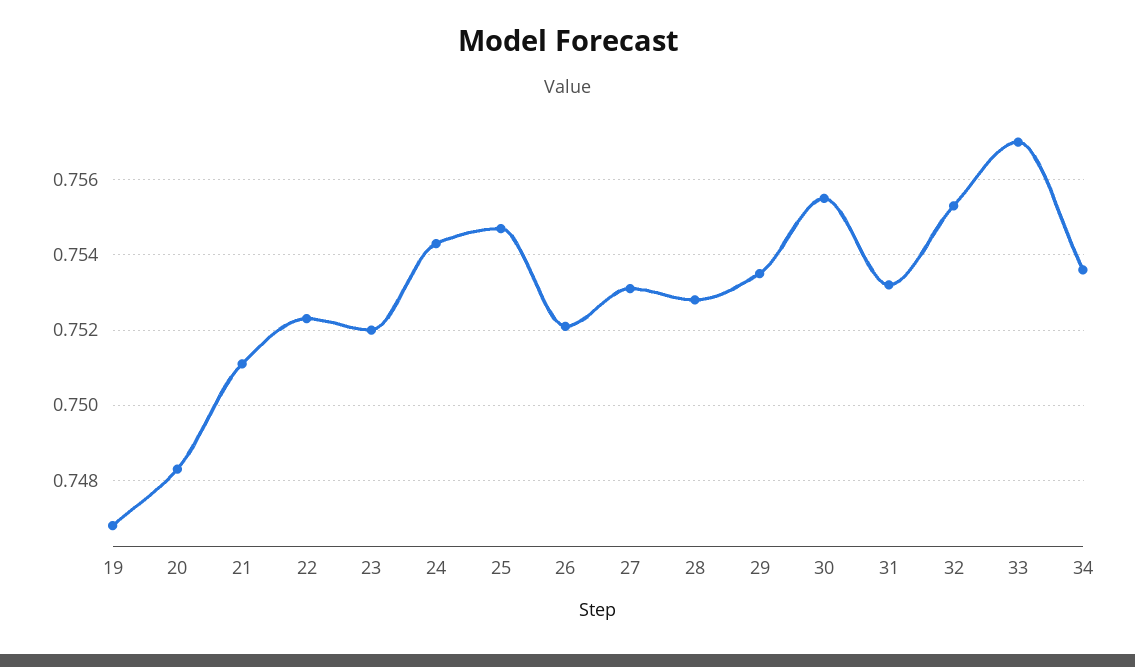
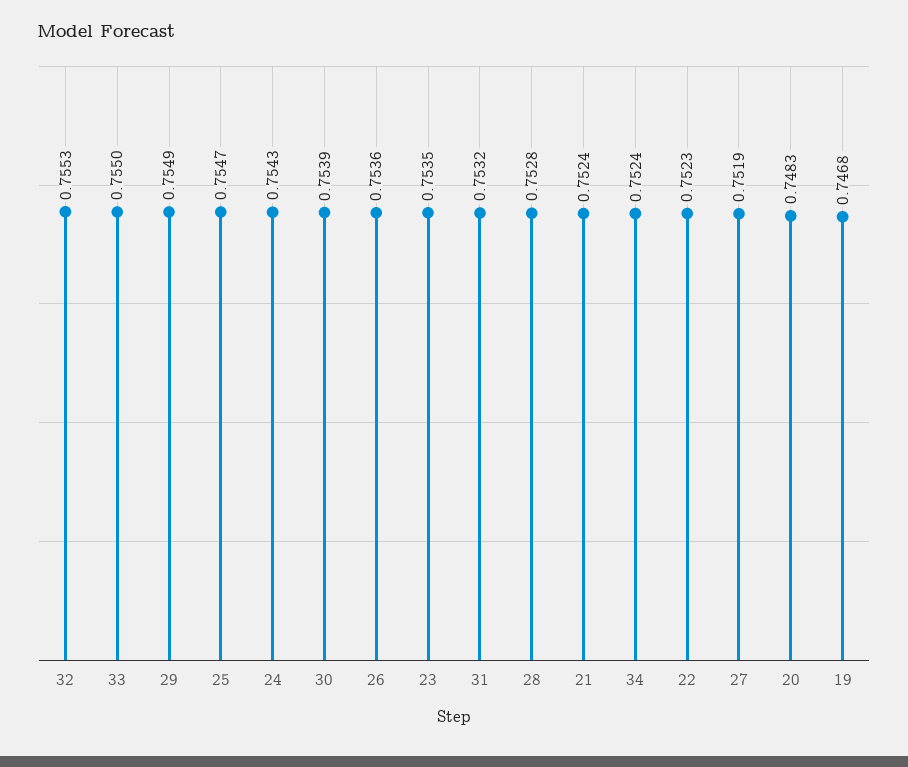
21: 0.751 -> 0.7524
23: 0.752 -> 0.7535
26: 0.752 -> 0.7536
27: 0.753 -> 0.7519
29: 0.7535 -> 0.7549
30: 0.7555 -> 0.7539
33: 0.757 -> 0.755
34: 0.7535 -> 0.7524

